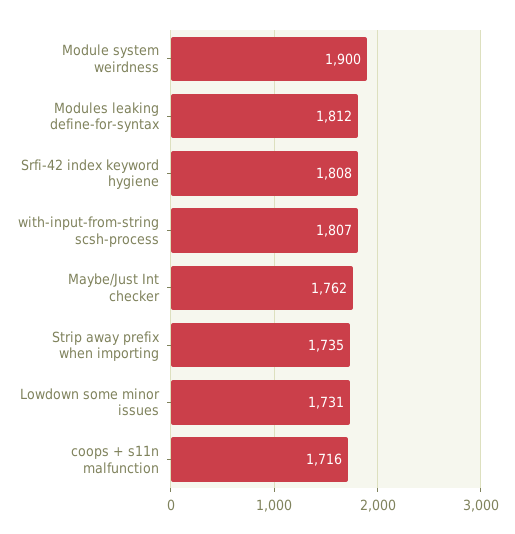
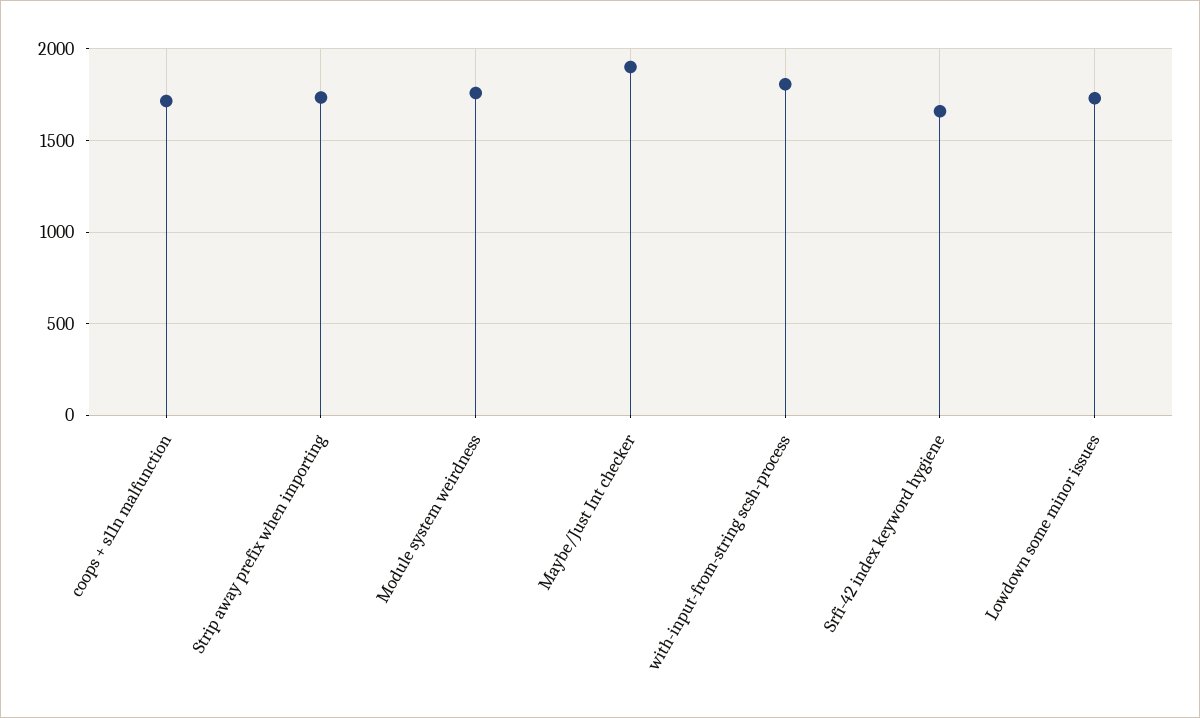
Module system weirdness: 1900 -> 1750
Modules leaking define-for-syntax: 1812 -> none
Srfi-42 index keyword hygiene: 1808 -> 1650
Maybe/Just Int checker: 1762 -> 1900

